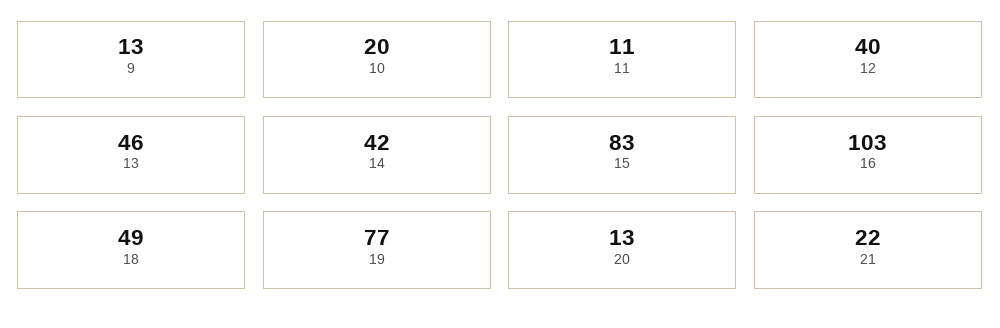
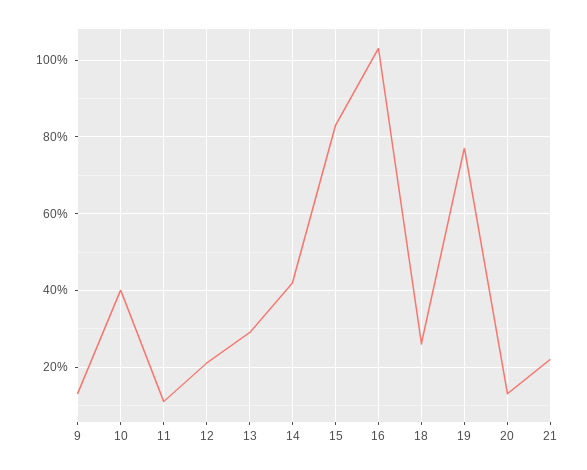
10: 20 -> 40
12: 40 -> 20
13: 46 -> 30
18: 49 -> 25

